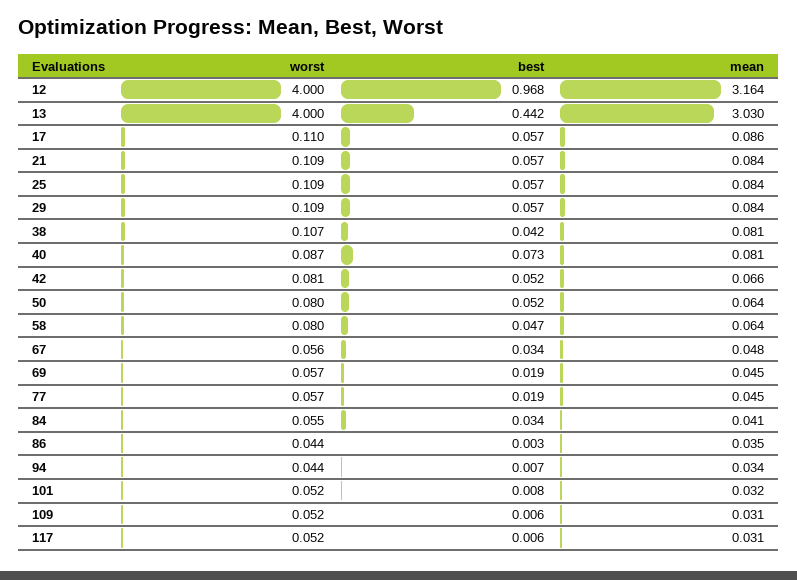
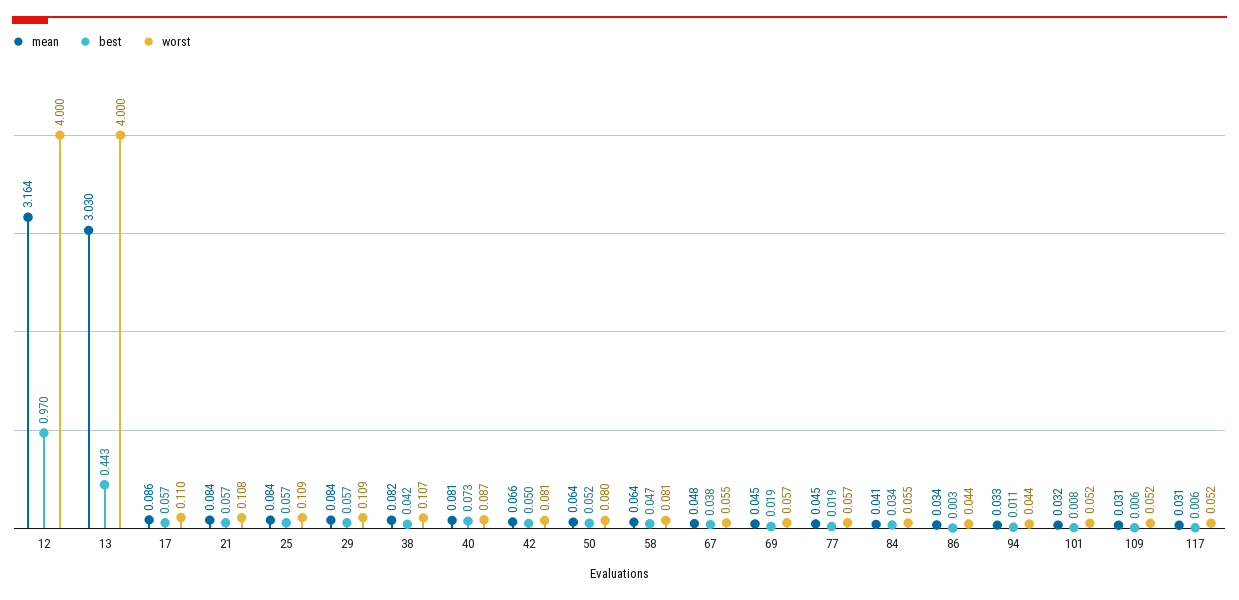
best, 12: 0.968 -> 0.97
best, 13: 0.442 -> 0.443
worst, 21: 0.109 -> 0.108
mean, 38: 0.081 -> 0.082
best, 42: 0.052 -> 0.05
worst, 58: 0.08 -> 0.081
worst, 67: 0.056 -> 0.055
best, 67: 0.034 -> 0.038
mean, 86: 0.035 -> 0.034
best, 94: 0.007 -> 0.011
mean, 94: 0.034 -> 0.033

